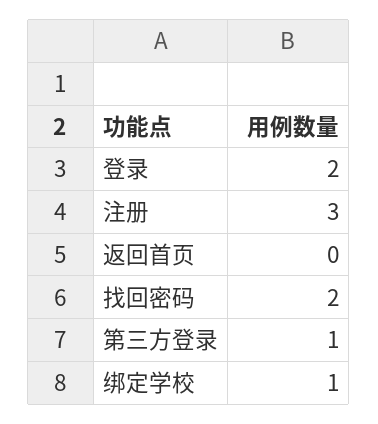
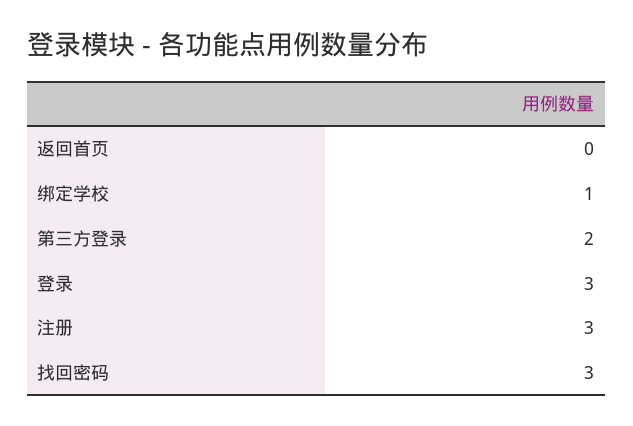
登录: 2 -> 3
找回密码: 2 -> 3
第三方登录: 1 -> 2

